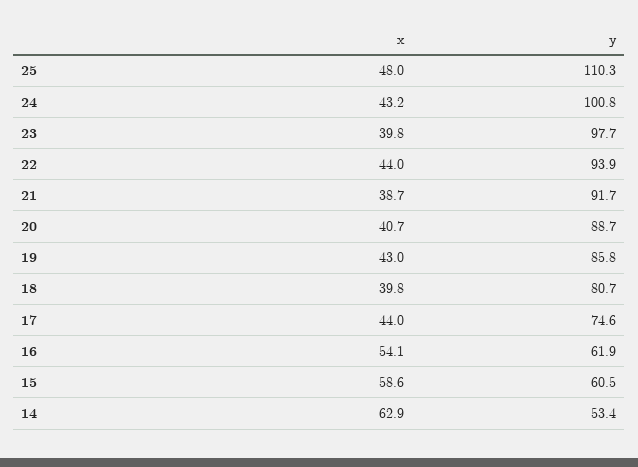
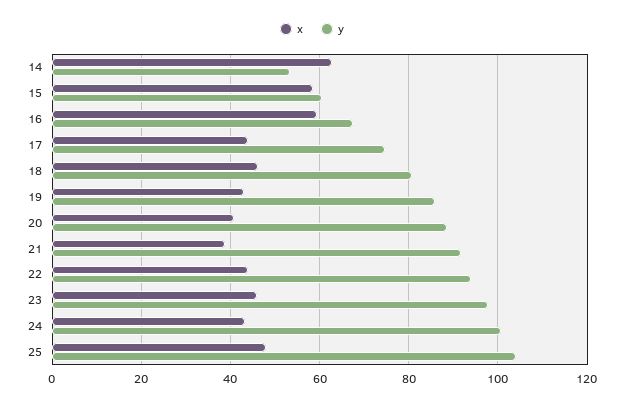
y, 25: 110.3 -> 104
x, 23: 39.8 -> 46
x, 18: 39.8 -> 46
x, 16: 54.1 -> 60
y, 16: 61.9 -> 68

